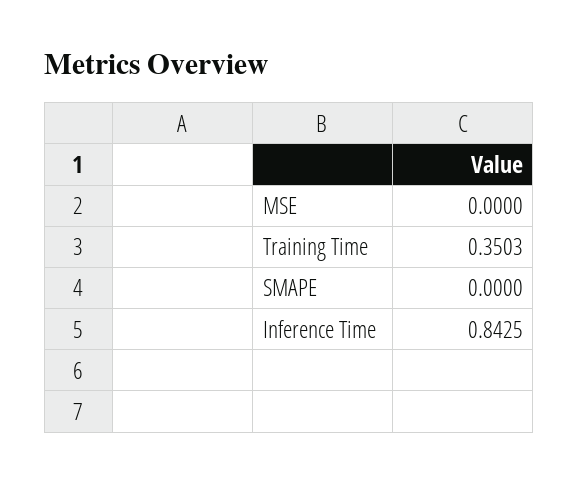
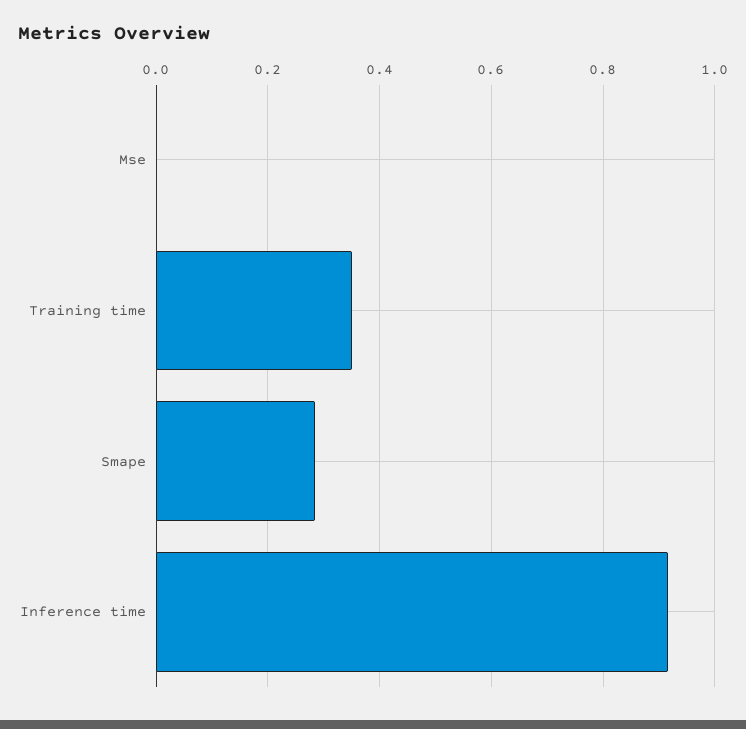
SMAPE: 0 -> 0.28
Inference Time: 0.8425 -> 0.92

